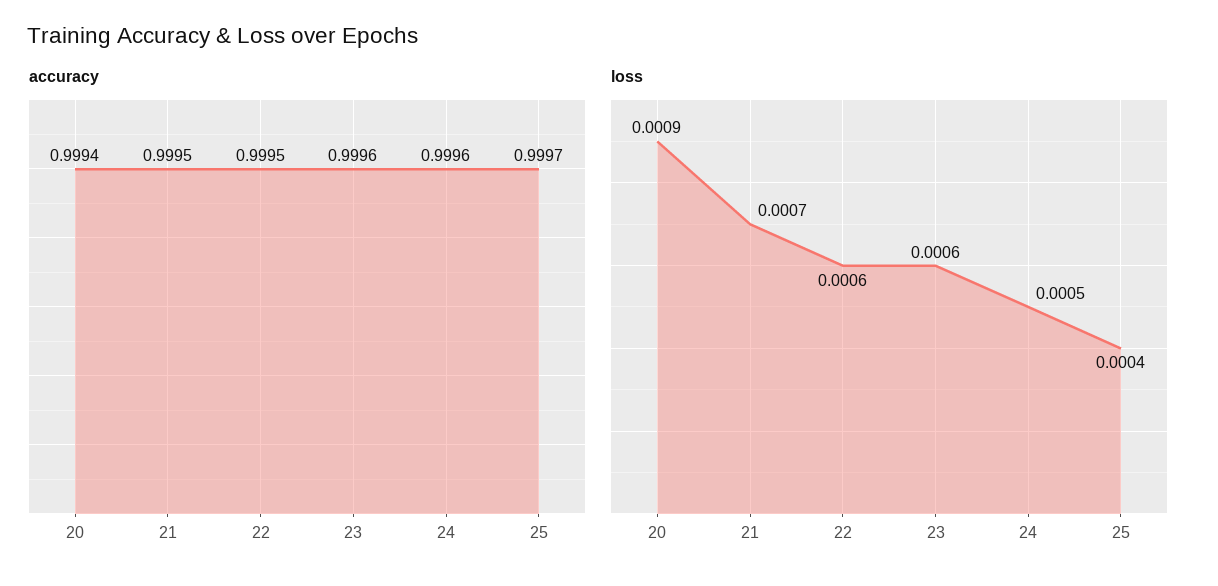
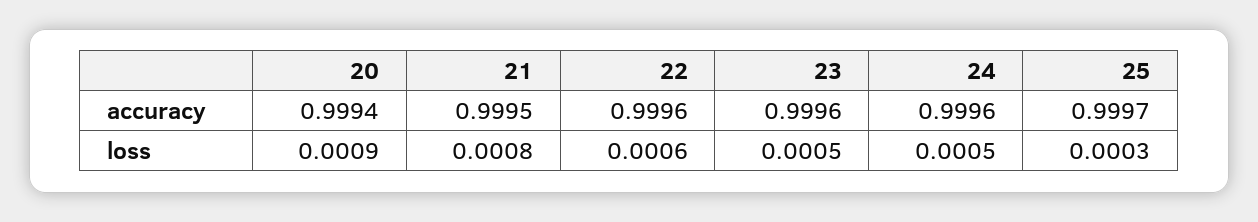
accuracy, 22: 0.9995 -> 0.9996
loss, 21: 0.0007 -> 0.0008
loss, 23: 0.0006 -> 0.0005
loss, 25: 0.0004 -> 0.0003

